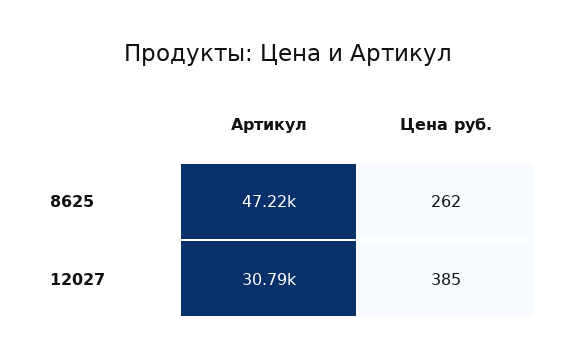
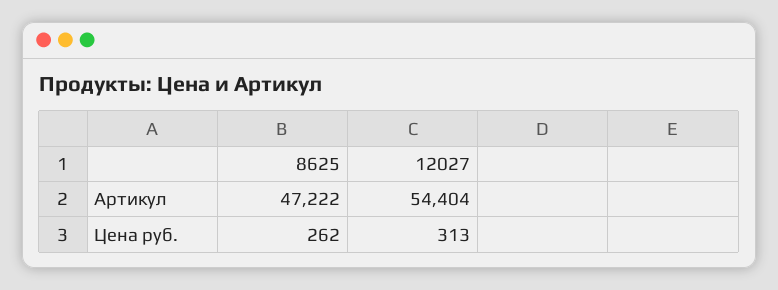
Артикул, 12027: 30790 -> 54404
Цена руб., 12027: 385 -> 313

